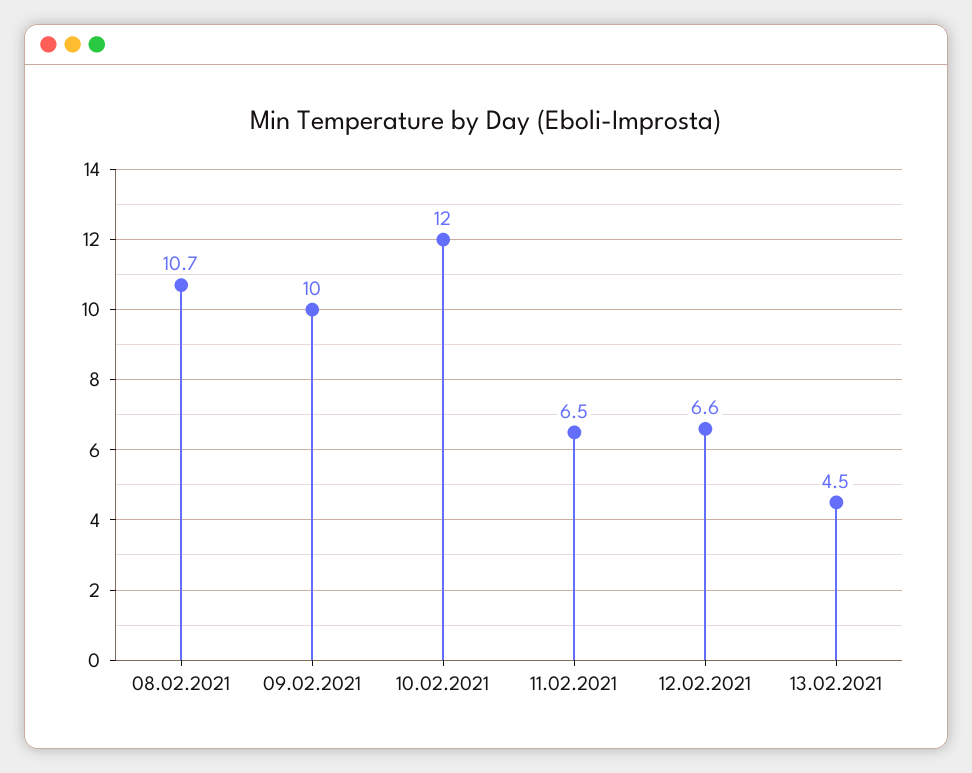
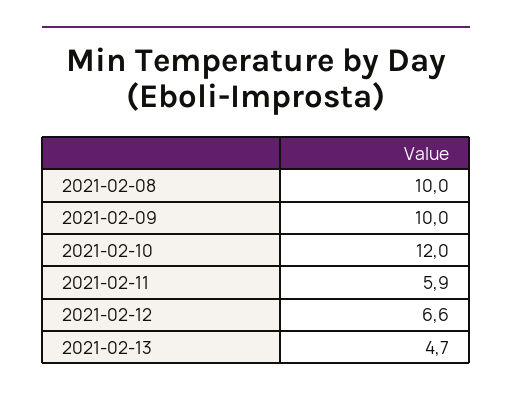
08.02.2021: 10.7 -> 10
11.02.2021: 6.5 -> 5.9
13.02.2021: 4.5 -> 4.7

